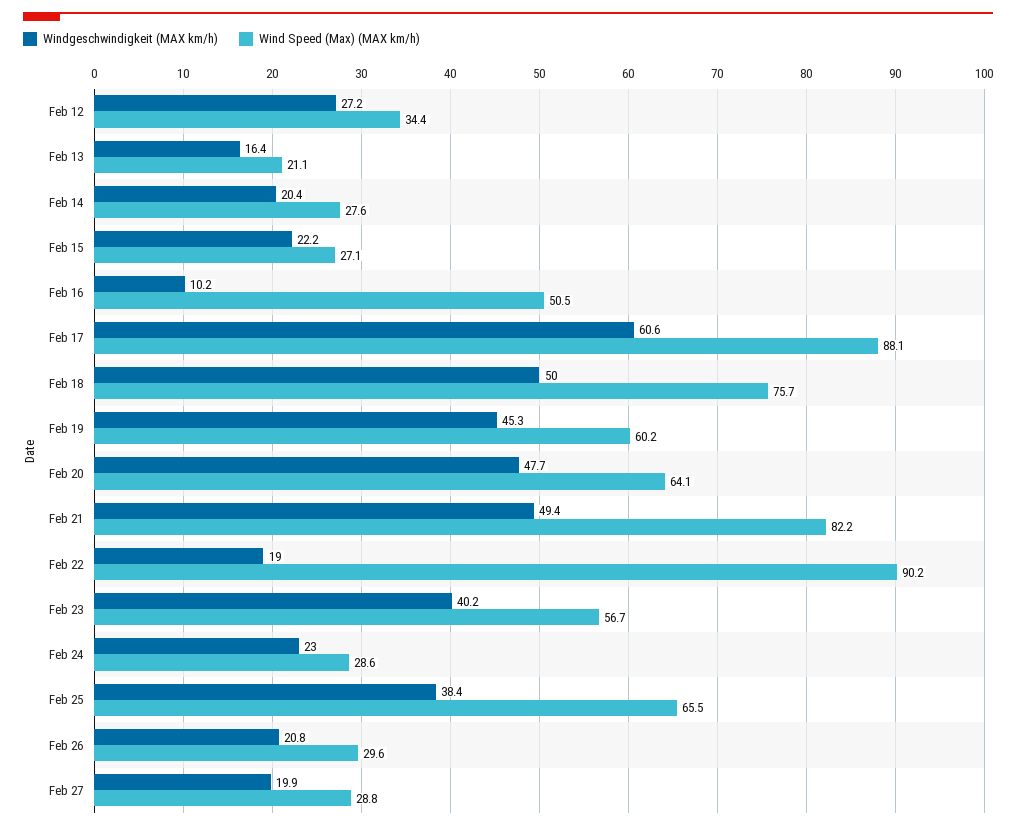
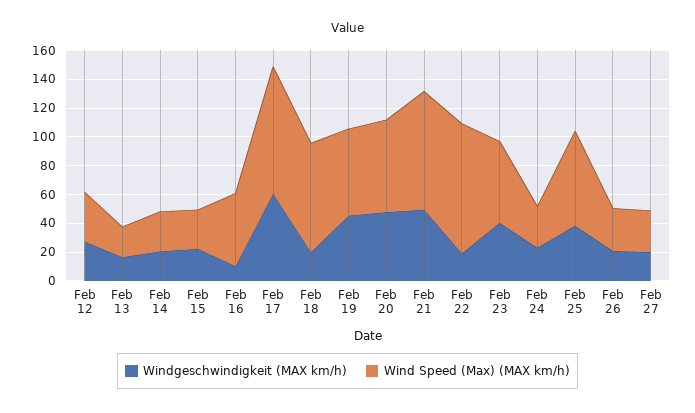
Windgeschwindigkeit (MAX km/h), Feb 18: 50 -> 20

